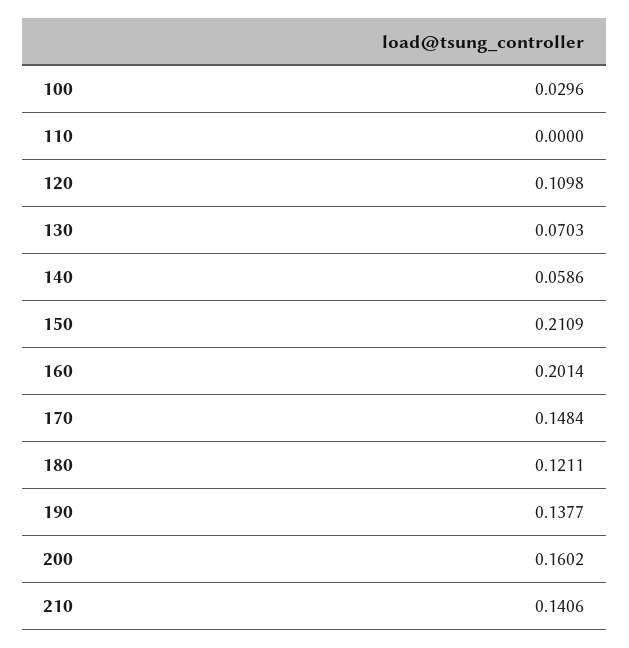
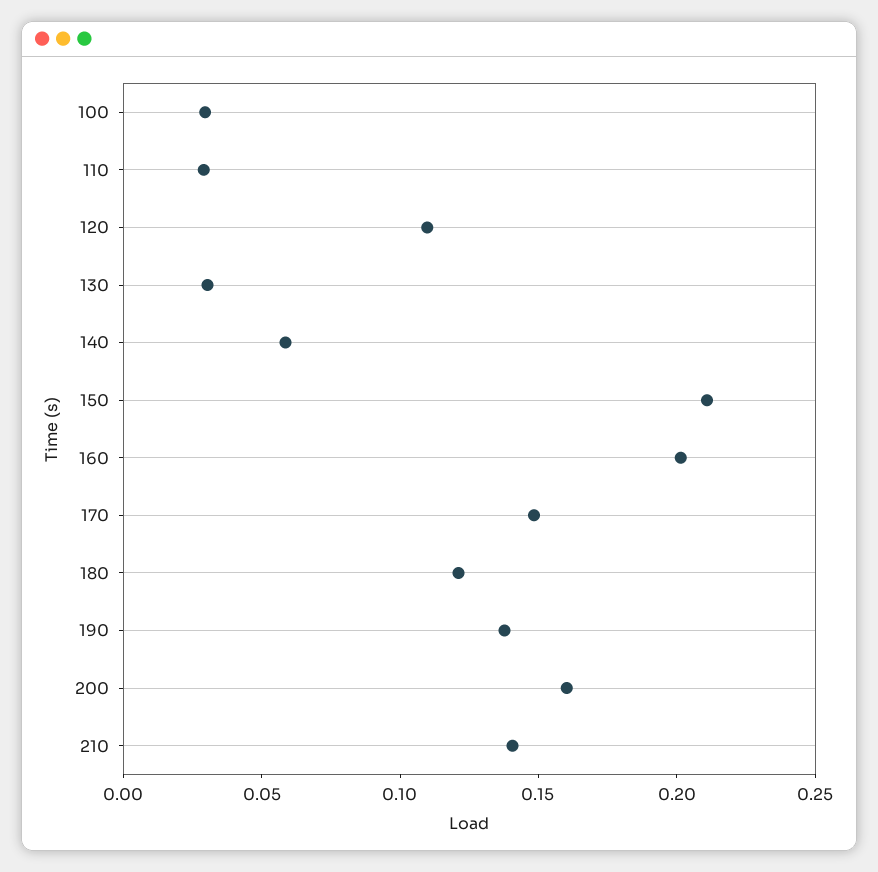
110: 0 -> 0.03
130: 0.0703 -> 0.03

